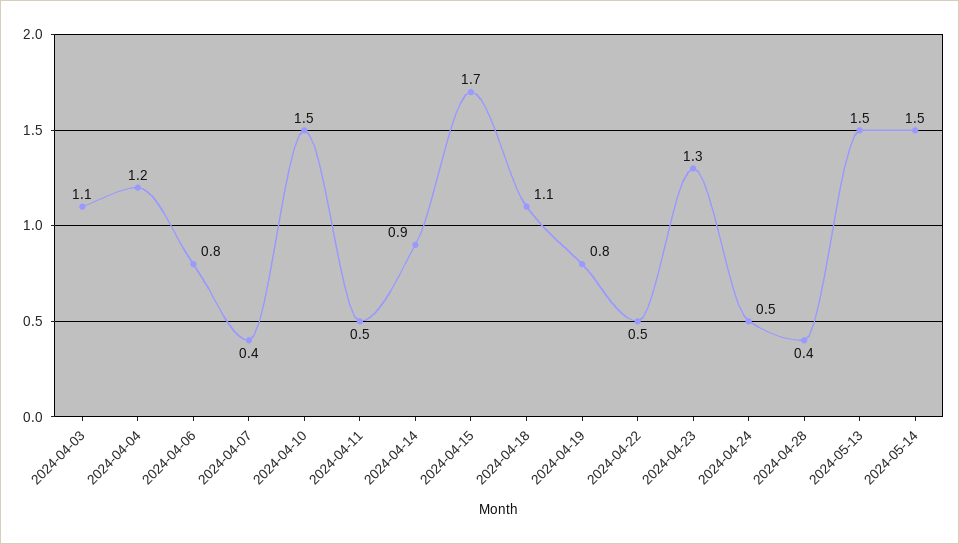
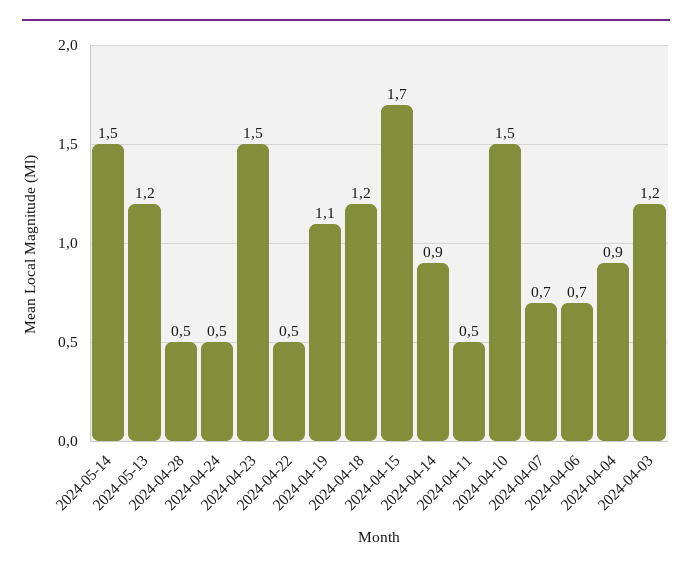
2024-04-03: 1.1 -> 1.2
2024-04-04: 1.2 -> 0.9
2024-04-06: 0.8 -> 0.7
2024-04-07: 0.4 -> 0.7
2024-04-18: 1.1 -> 1.2
2024-04-19: 0.8 -> 1.1
2024-04-23: 1.3 -> 1.5
2024-04-28: 0.4 -> 0.5
2024-05-13: 1.5 -> 1.2

